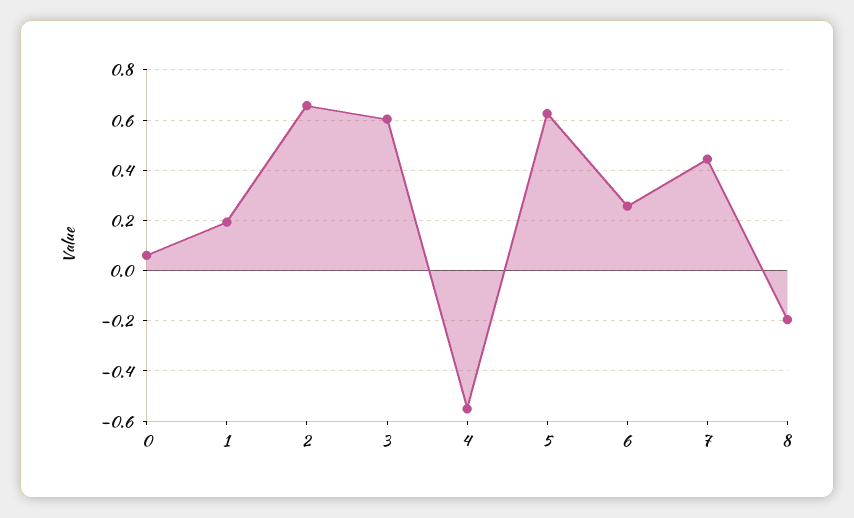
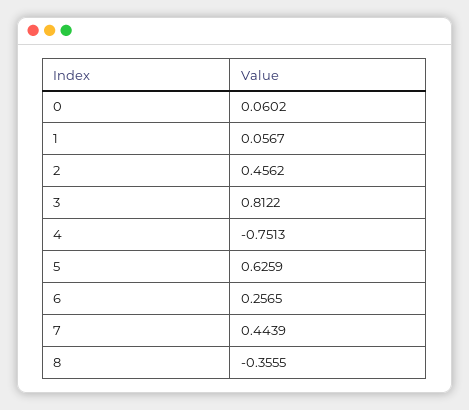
1: 0.2 -> 0.0567
2: 0.65 -> 0.4562
3: 0.6 -> 0.8122
4: -0.55 -> -0.7513
8: -0.2 -> -0.3555

